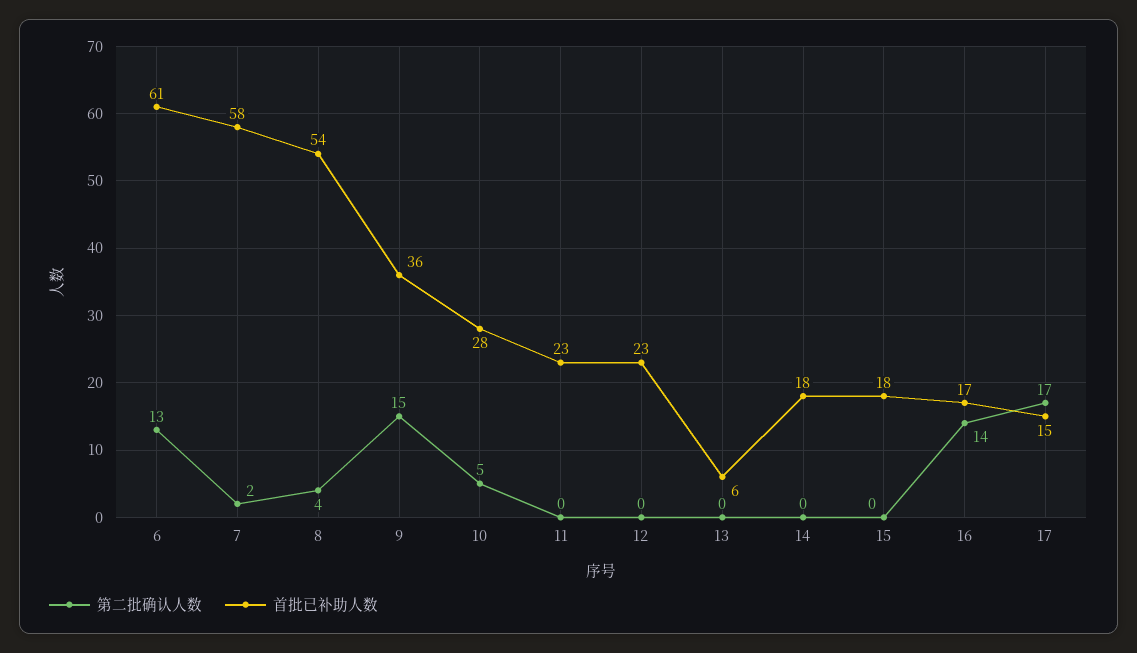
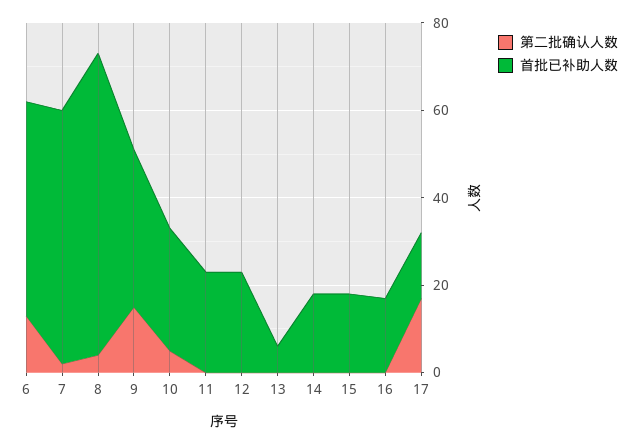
首批已补助人数, 6: 61 -> 50
首批已补助人数, 8: 54 -> 70
第二批确认人数, 16: 14 -> 0

